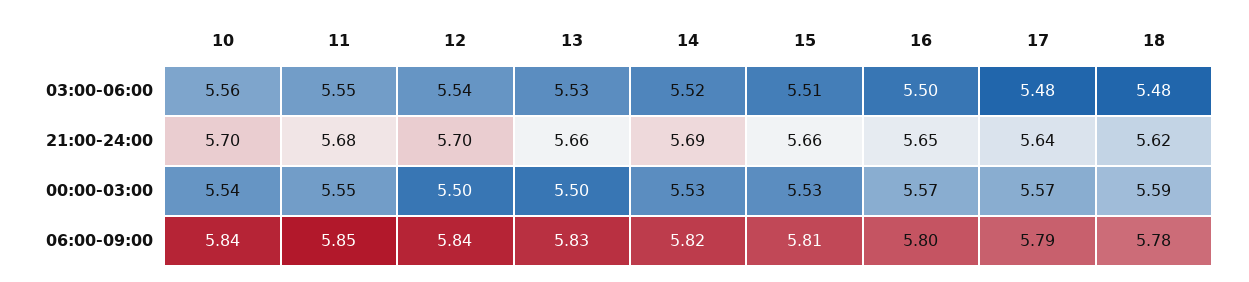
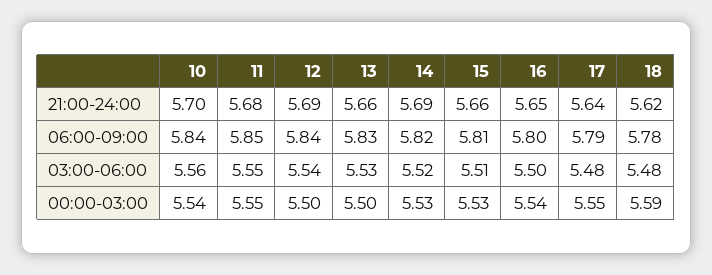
12, 21:00-24:00: 5.7 -> 5.69
16, 00:00-03:00: 5.57 -> 5.54
17, 00:00-03:00: 5.57 -> 5.55

